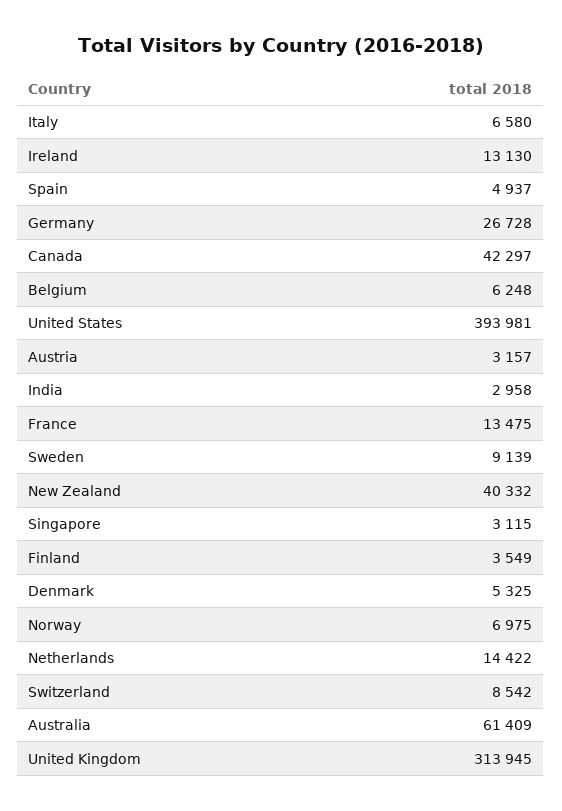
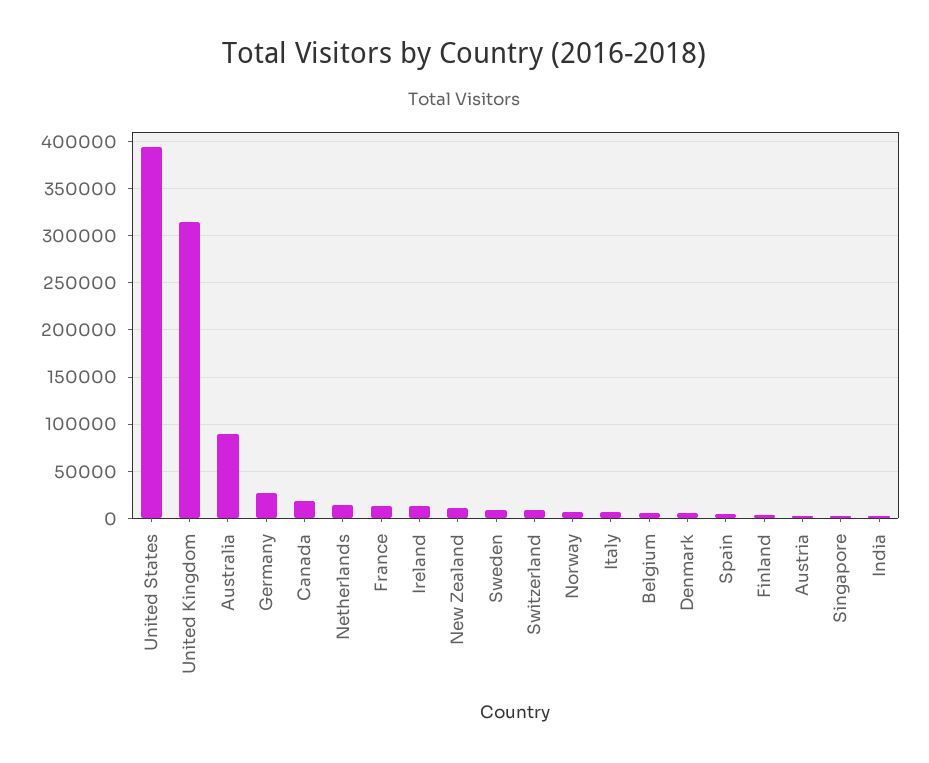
Canada: 42297 -> 20000
New Zealand: 40332 -> 10000
Australia: 61409 -> 90000

